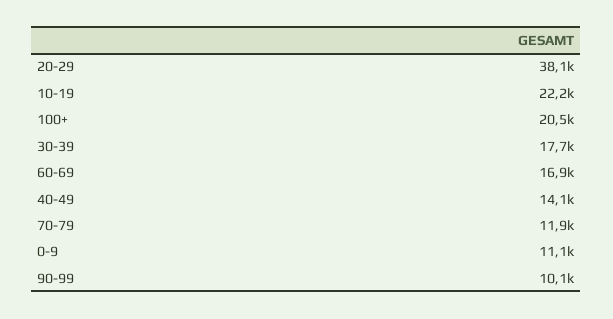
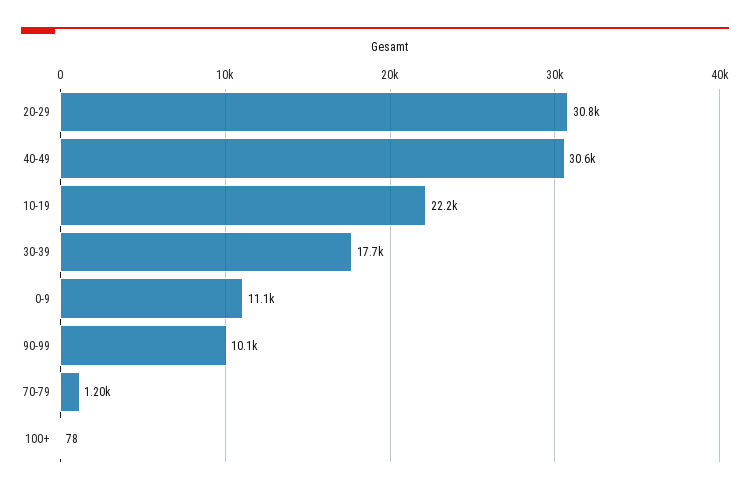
20-29: 38100 -> 30800
100+: 20500 -> 78
60-69: 16900 -> none
40-49: 14100 -> 30600
70-79: 11900 -> 1200

